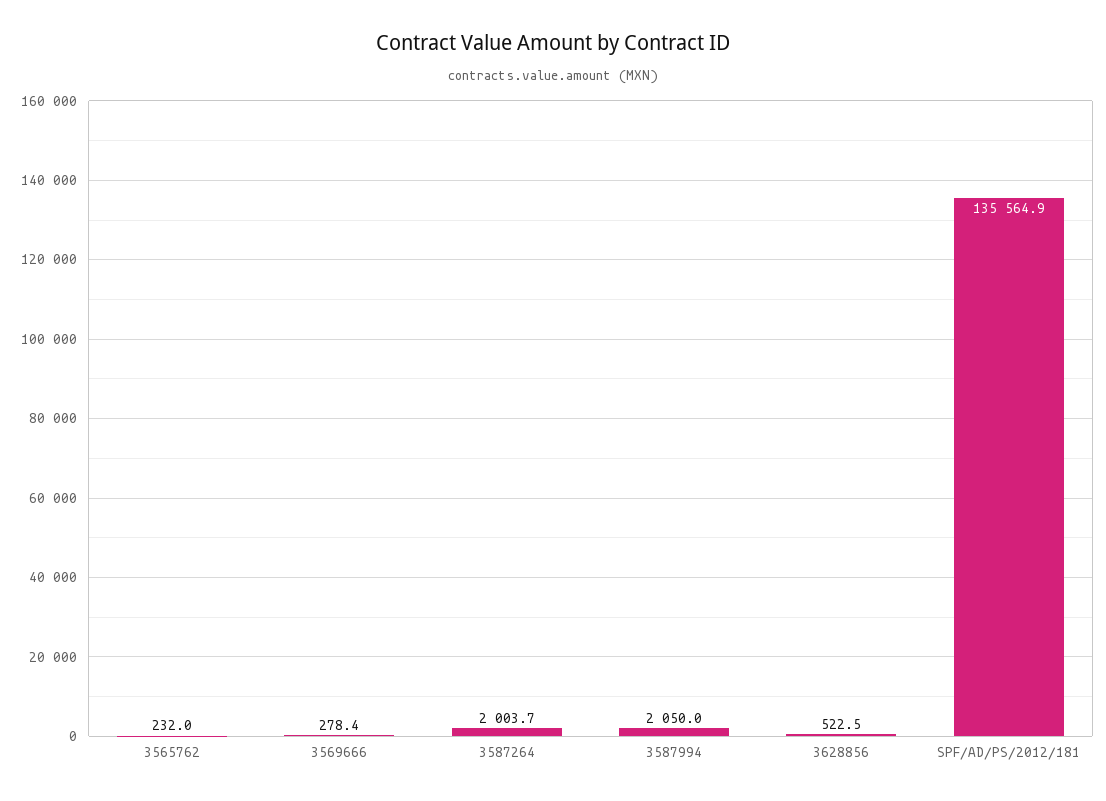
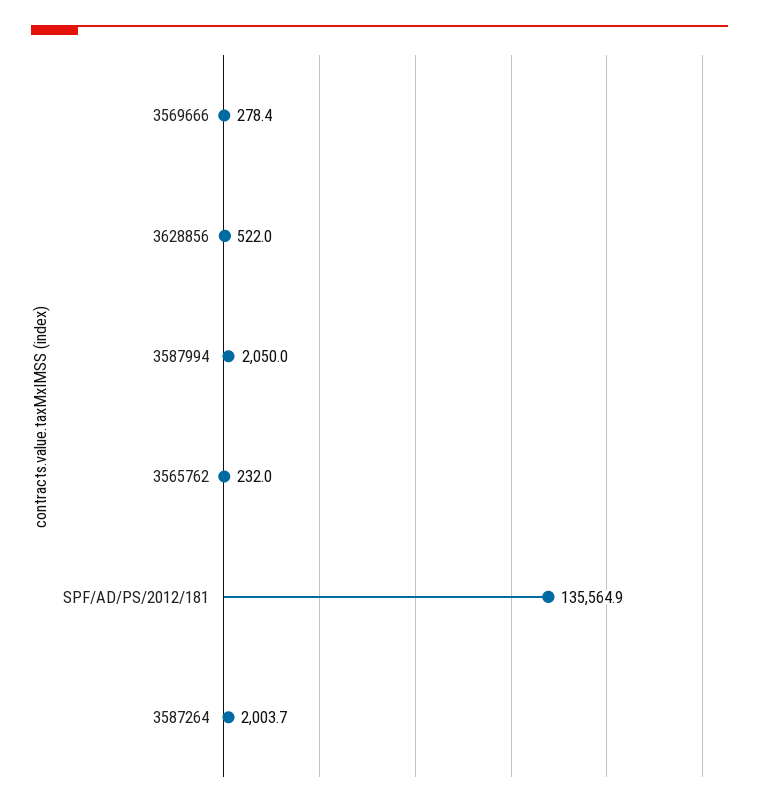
3628856: 522.5 -> 522

